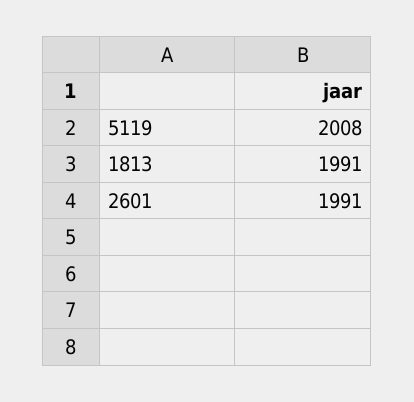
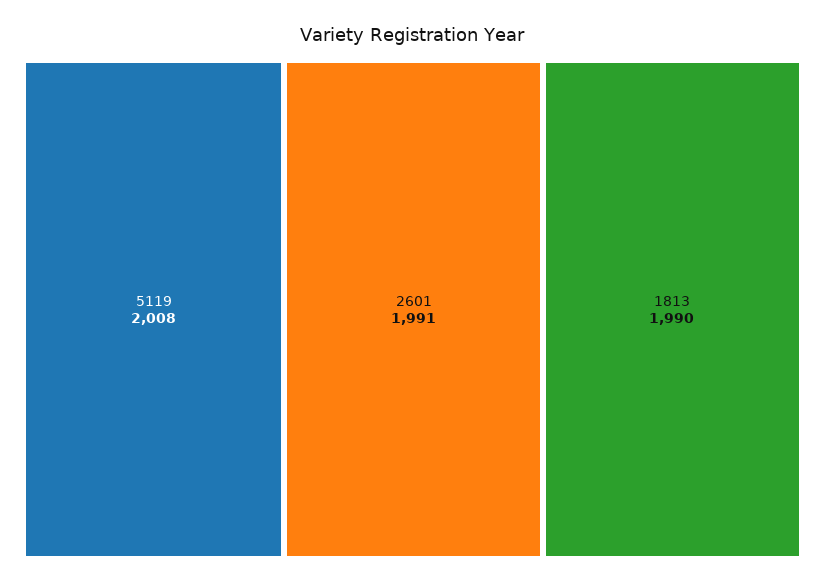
1813: 1991 -> 1990

